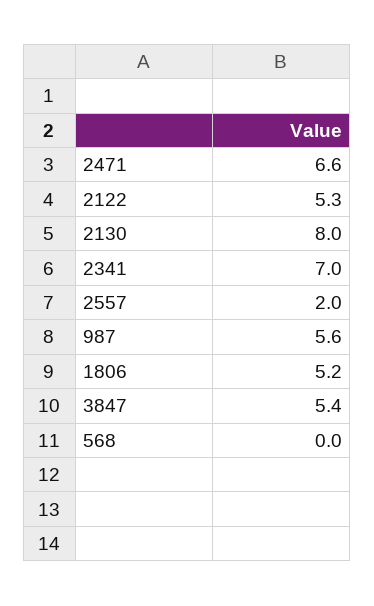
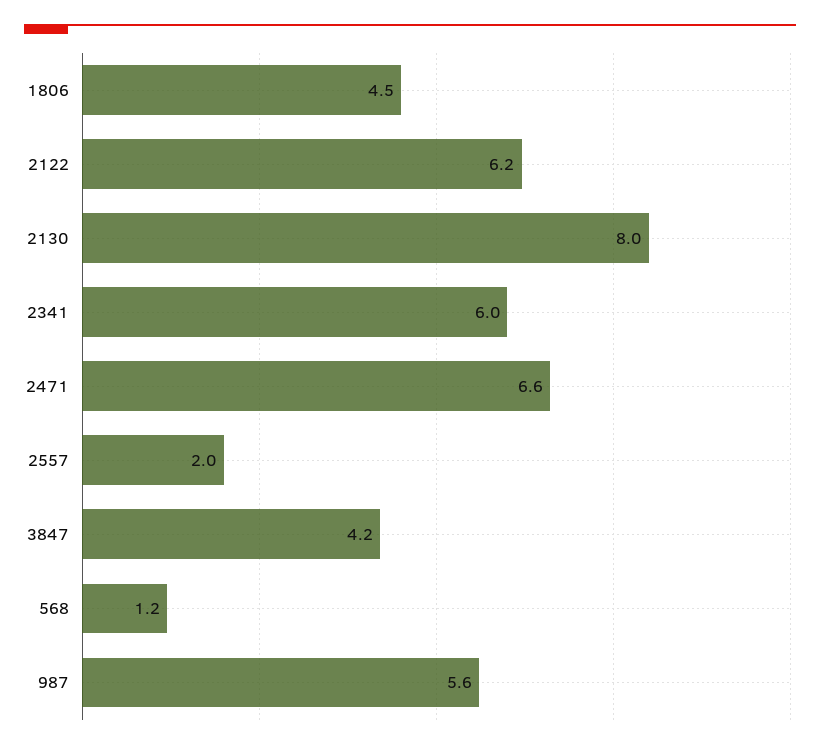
2122: 5.3 -> 6.2
2341: 7 -> 6
1806: 5.2 -> 4.5
3847: 5.4 -> 4.2
568: 0 -> 1.2

